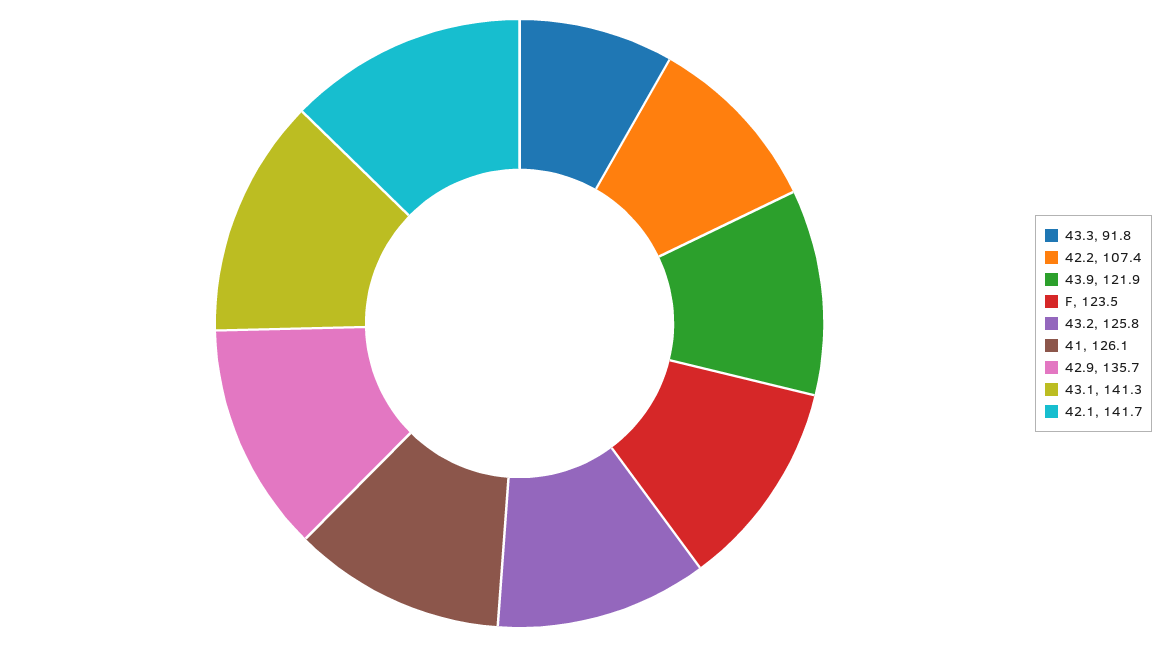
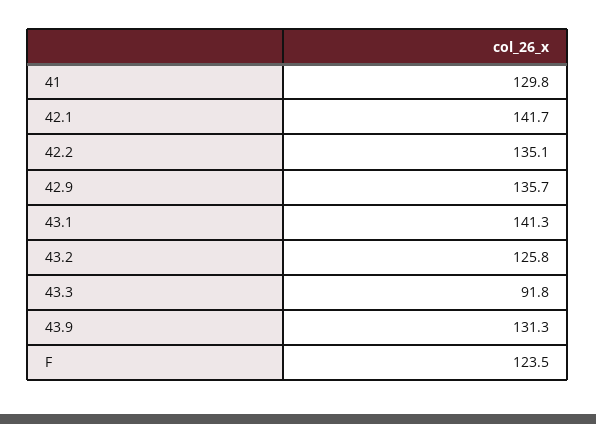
42.2: 107.4 -> 135.1
43.9: 121.9 -> 131.3
41: 126.1 -> 129.8

